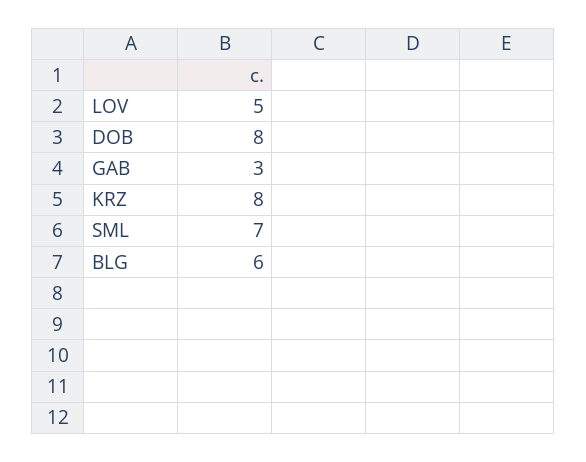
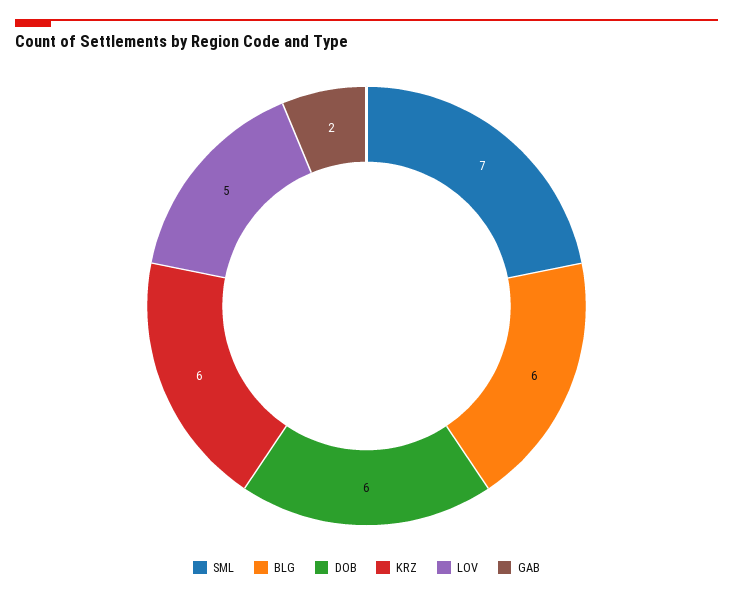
DOB: 8 -> 6
GAB: 3 -> 2
KRZ: 8 -> 6

